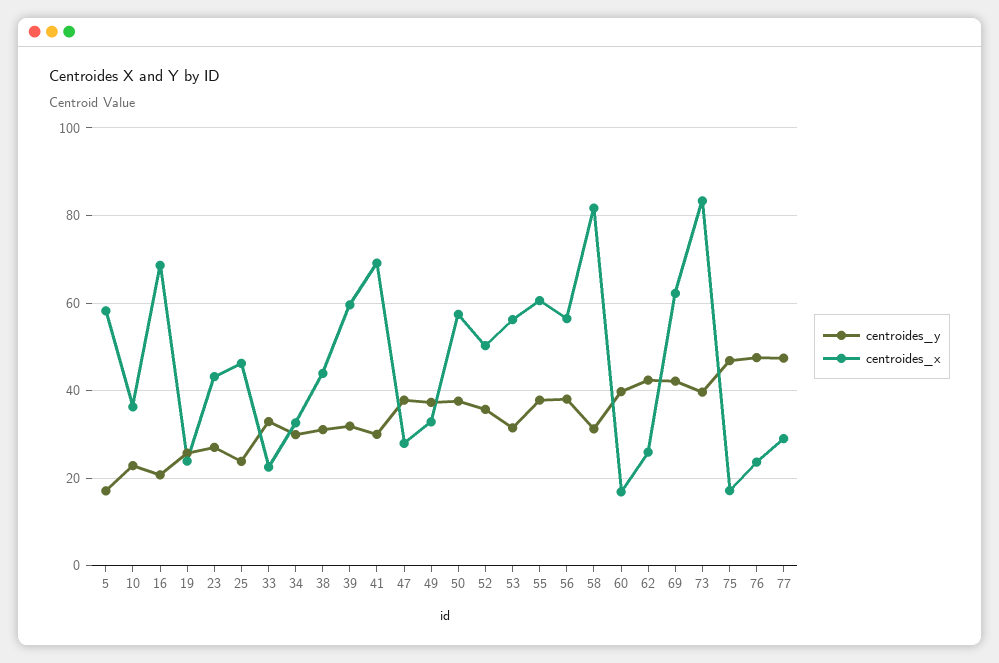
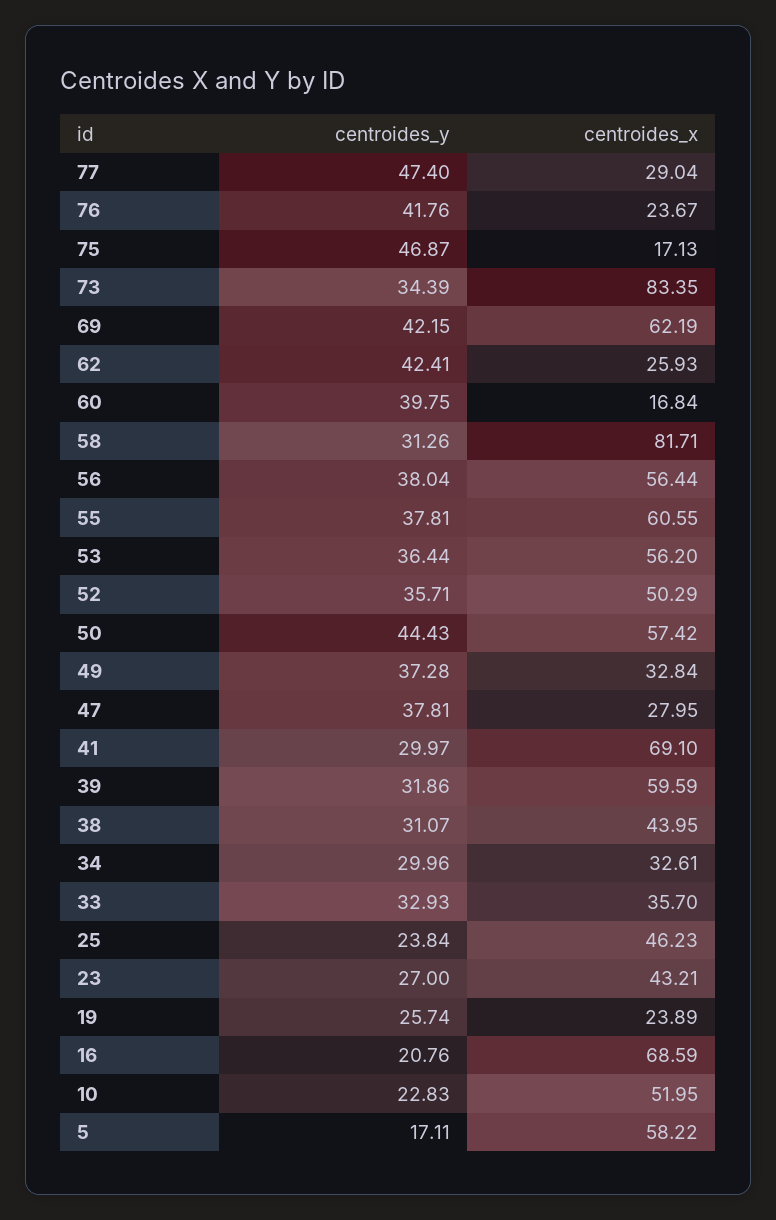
centroides_x, 10: 36 -> 51.95
centroides_x, 33: 22 -> 35.7
centroides_y, 50: 38 -> 44.43
centroides_y, 53: 32 -> 36.44
centroides_y, 73: 40 -> 34.39
centroides_y, 76: 48 -> 41.76

